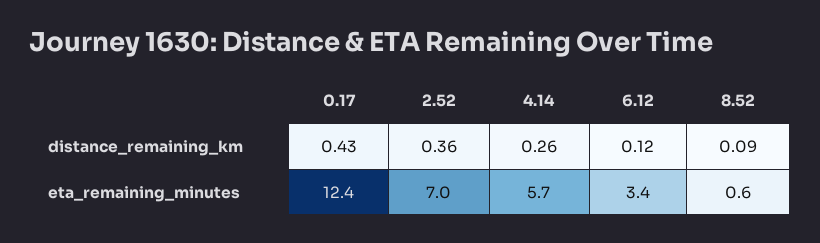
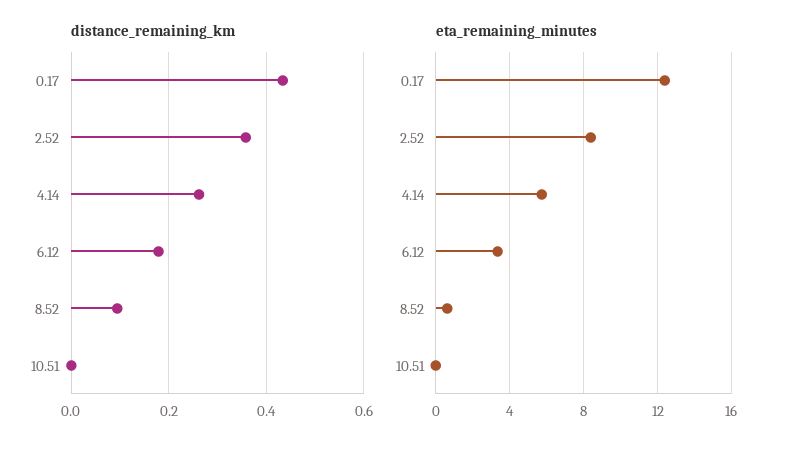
distance_remaining_km, 6.12: 0.12 -> 0.18
eta_remaining_minutes, 2.52: 7 -> 8.5
distance_remaining_km, 10.51: none -> 0
eta_remaining_minutes, 10.51: none -> 0

